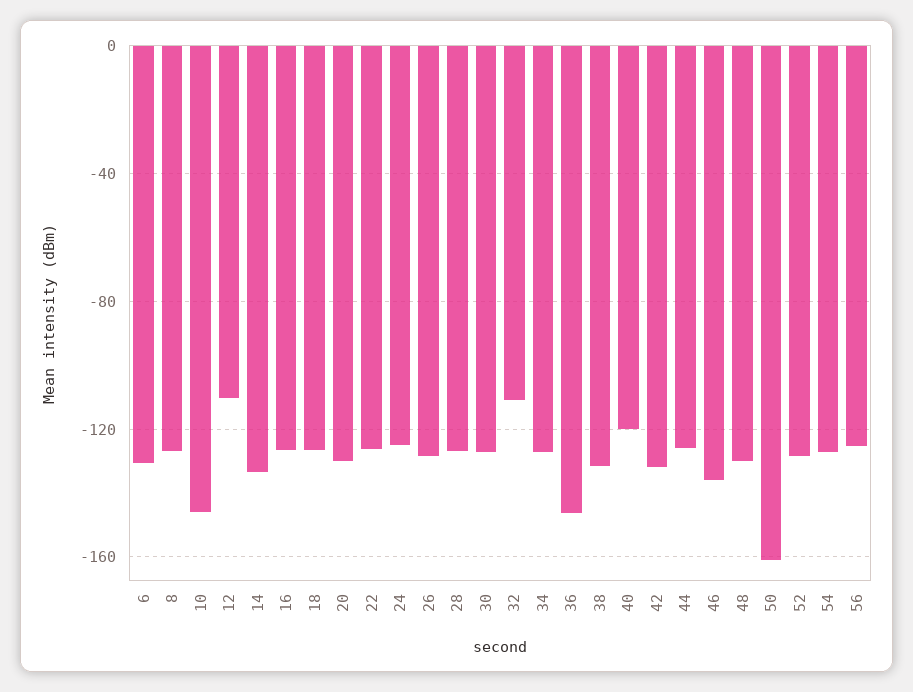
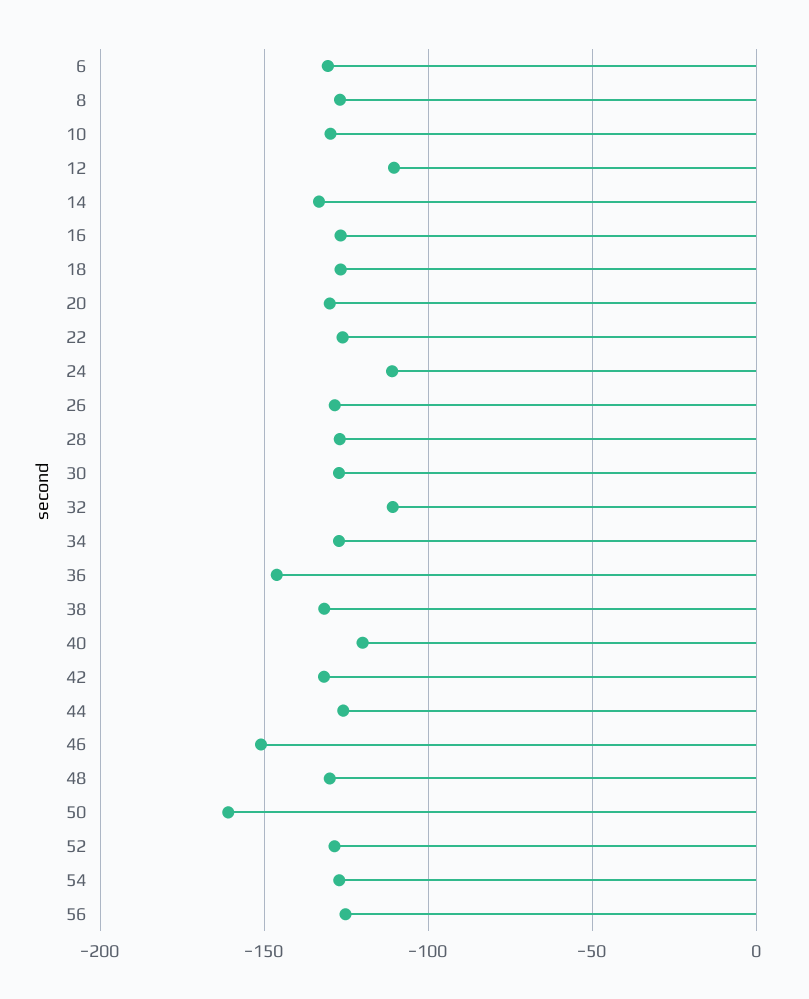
10: -145 -> -130
24: -125 -> -110
46: -135 -> -150

